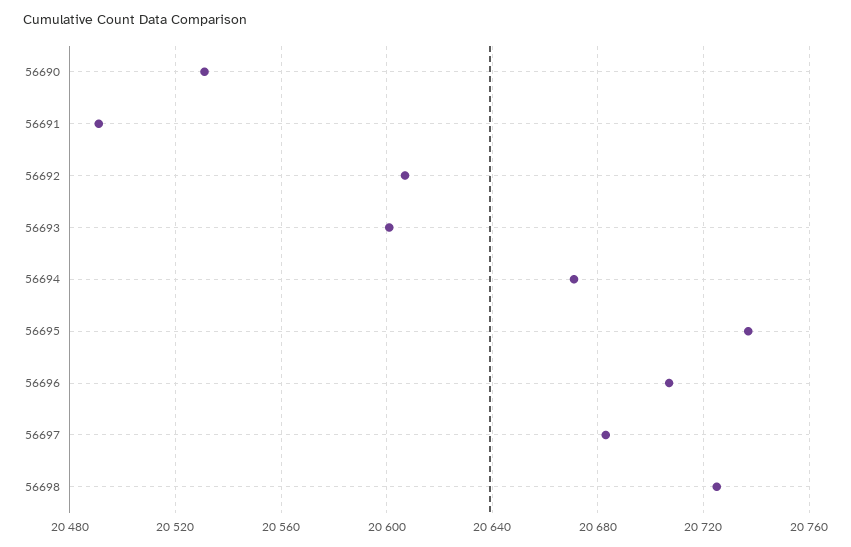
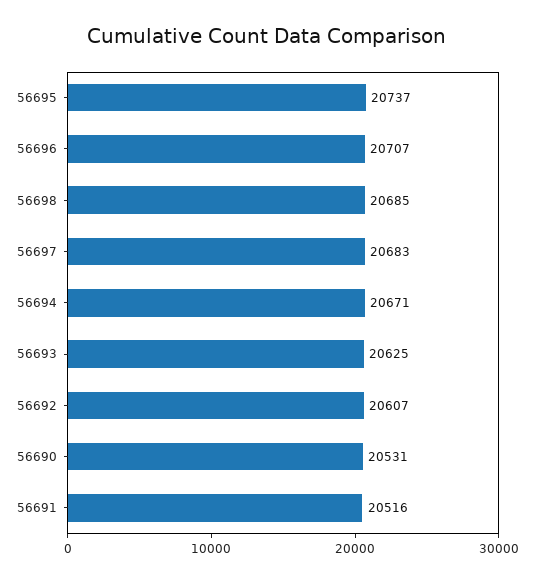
56691: 20490 -> 20516
56693: 20600 -> 20625
56698: 20725 -> 20685

